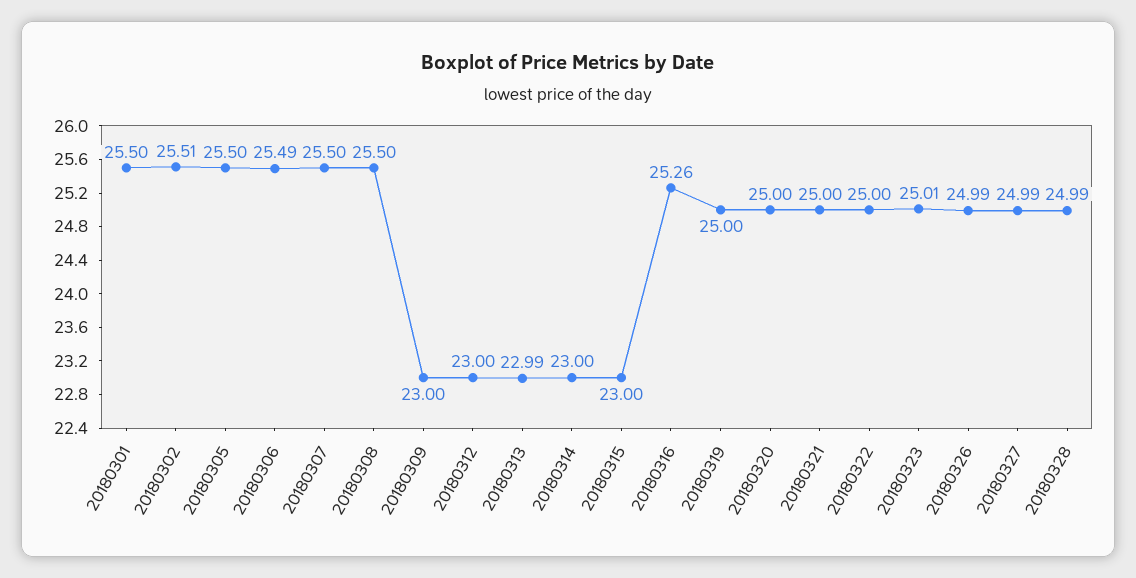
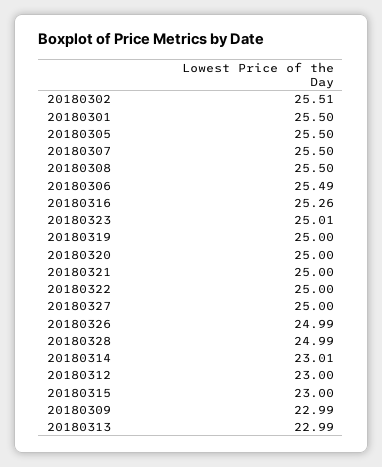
20180309: 23 -> 22.99
20180314: 23 -> 23.01
20180327: 24.99 -> 25

